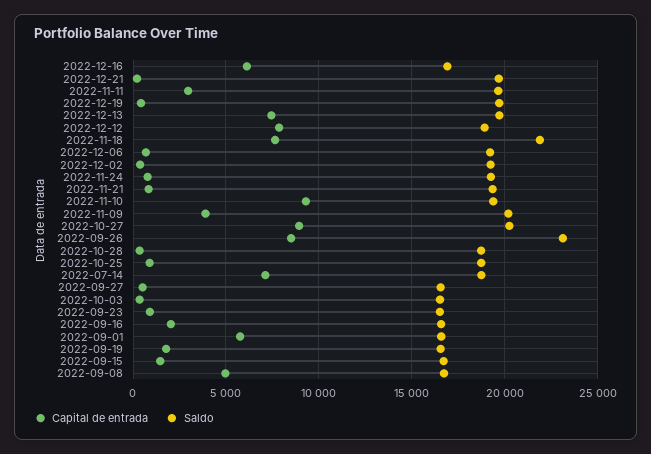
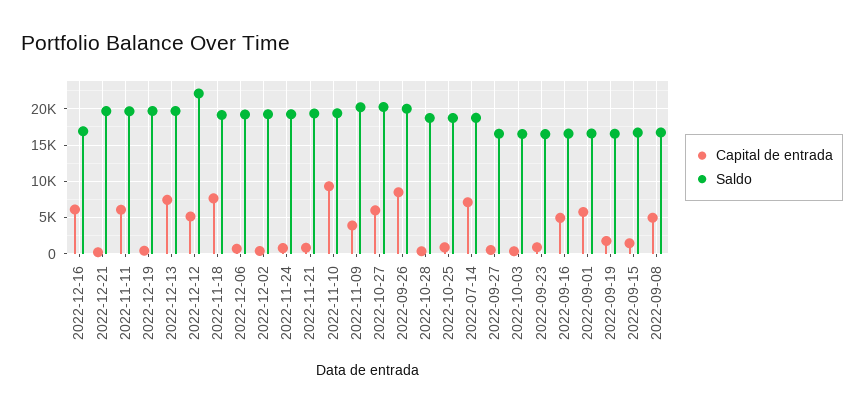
Capital de entrada, 2022-11-11: 3000 -> 6000
Capital de entrada, 2022-12-12: 8000 -> 5000
Saldo, 2022-12-12: 19000 -> 22000
Saldo, 2022-11-18: 22000 -> 19000
Capital de entrada, 2022-10-27: 9000 -> 6000
Saldo, 2022-09-26: 23000 -> 20000
Capital de entrada, 2022-09-16: 2000 -> 5000

